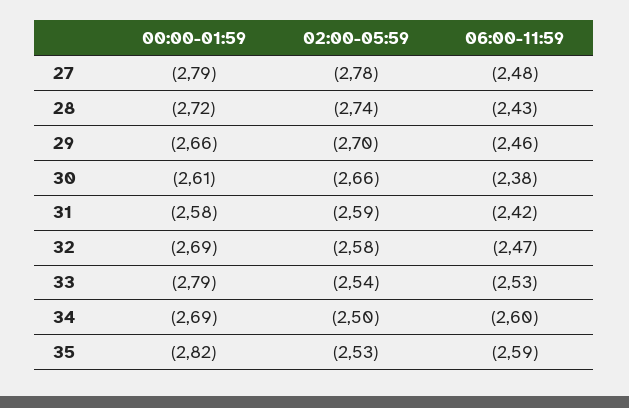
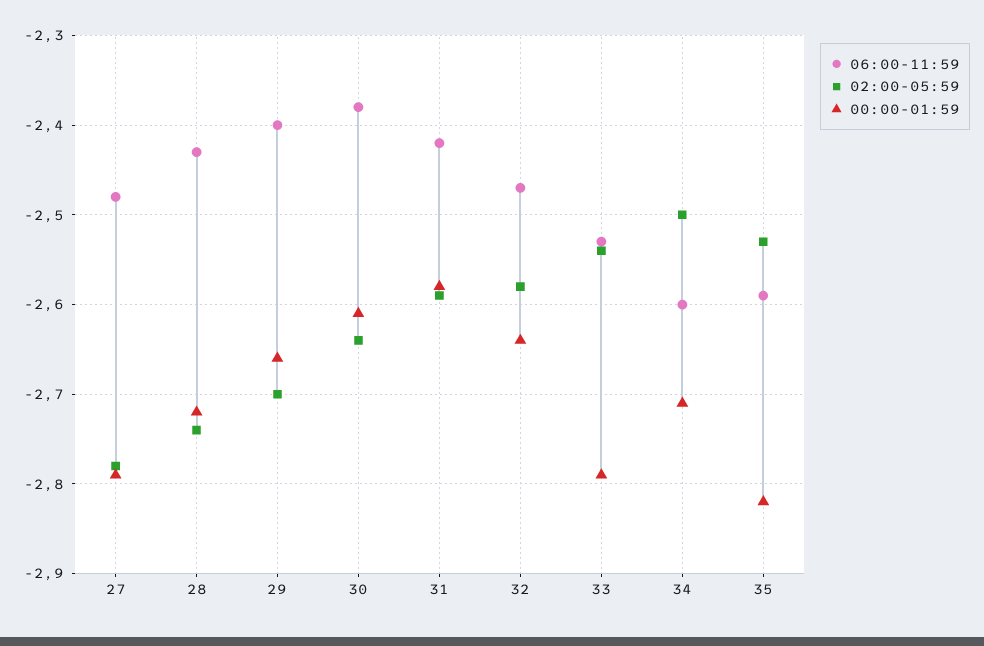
06:00-11:59, 29: -2.46 -> -2.4
02:00-05:59, 30: -2.66 -> -2.64
00:00-01:59, 32: -2.69 -> -2.64
00:00-01:59, 34: -2.69 -> -2.71

